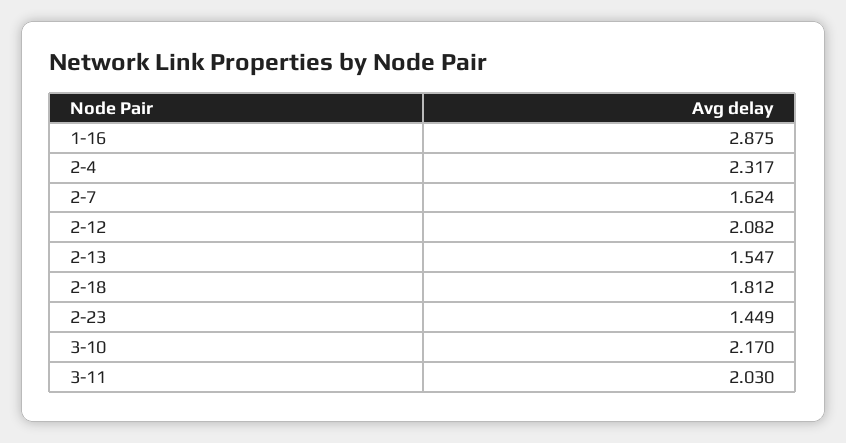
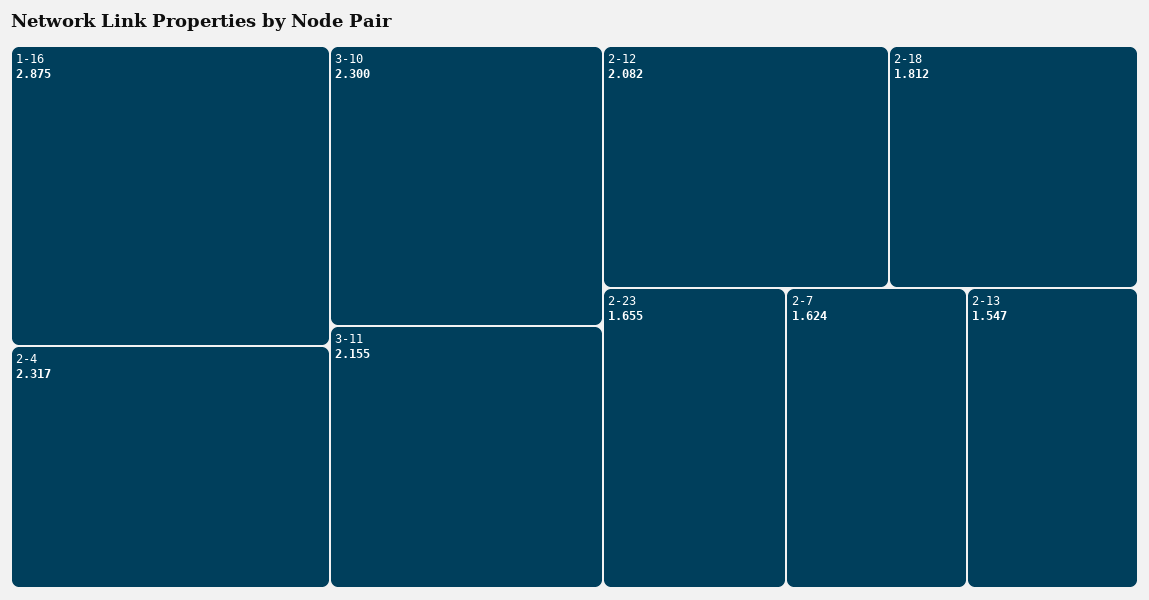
2-23: 1.449 -> 1.655
3-10: 2.17 -> 2.3
3-11: 2.03 -> 2.155

